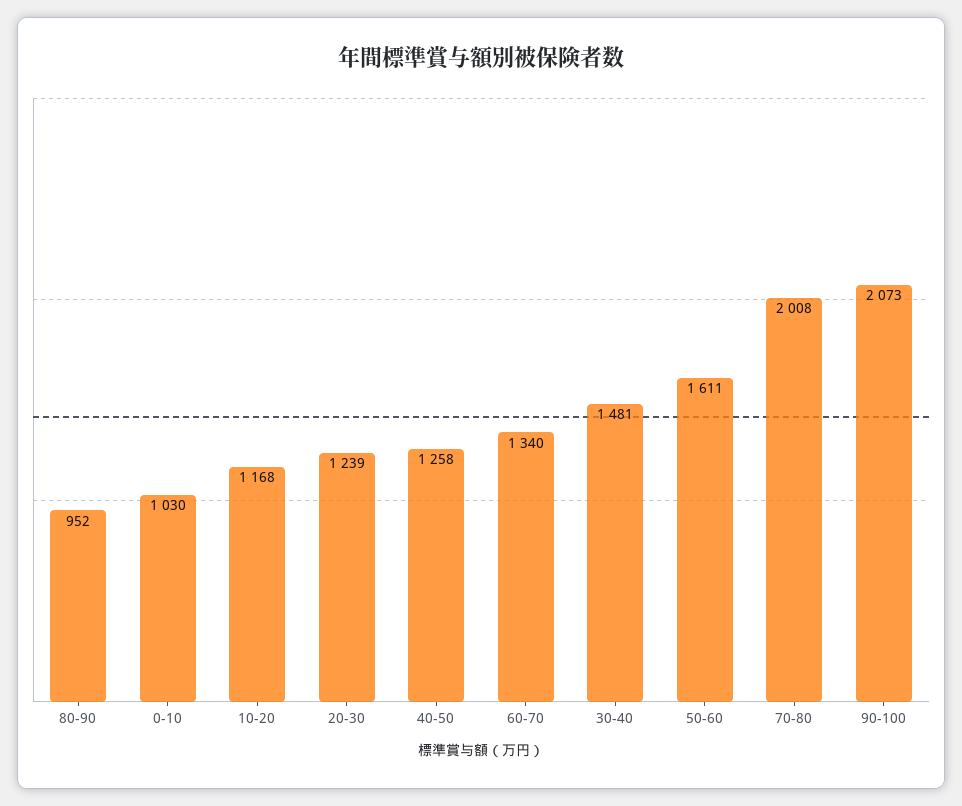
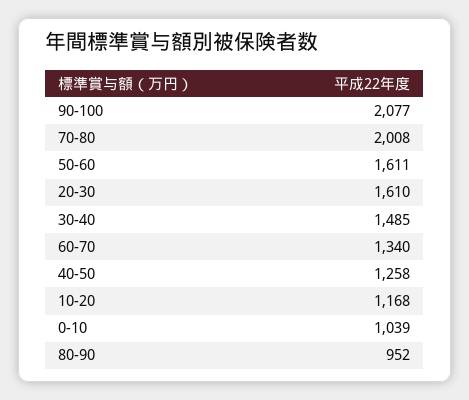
0-10: 1030 -> 1039
20-30: 1239 -> 1610
30-40: 1481 -> 1485
90-100: 2073 -> 2077

